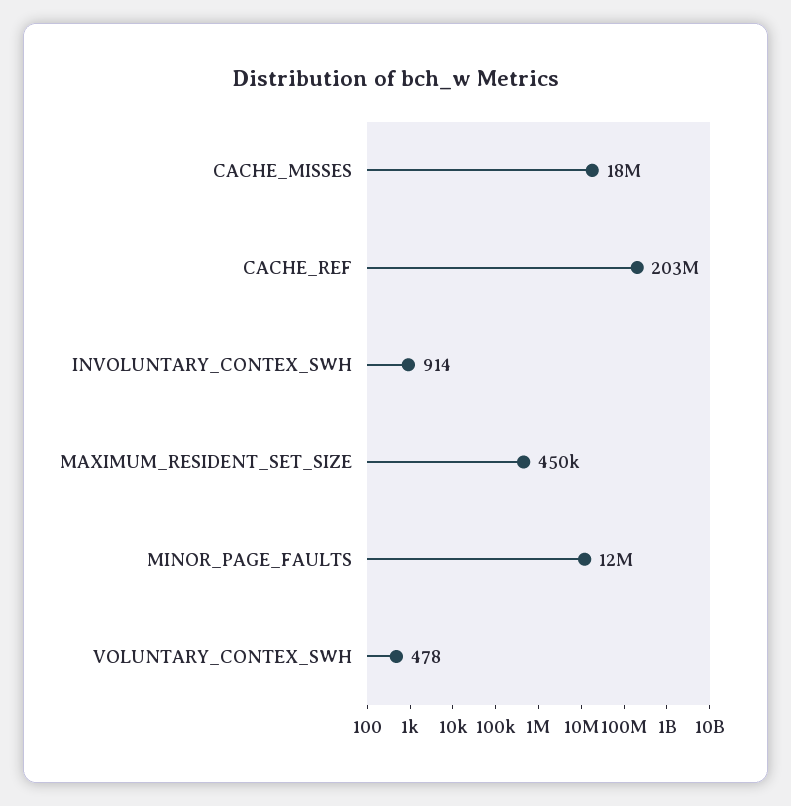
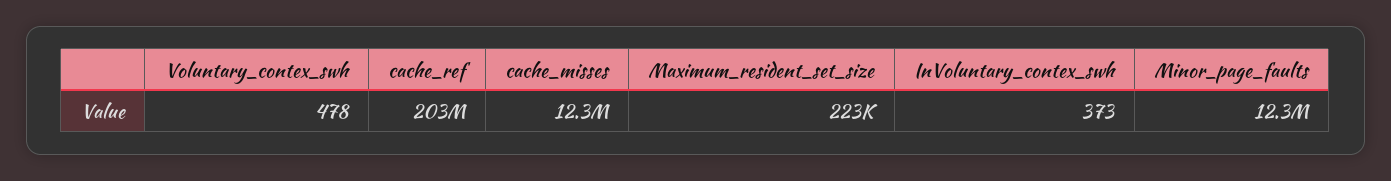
CACHE_MISSES: 18000000 -> 12300000
INVOLUNTARY_CONTEX_SWH: 914 -> 373
MAXIMUM_RESIDENT_SET_SIZE: 450000 -> 223000

